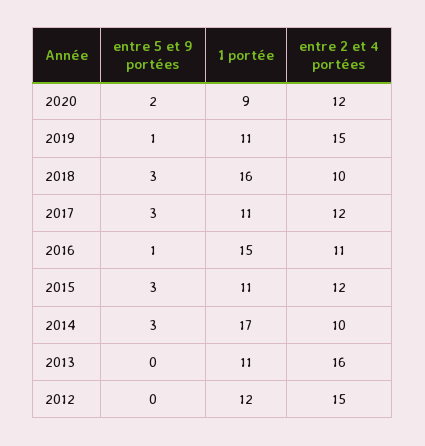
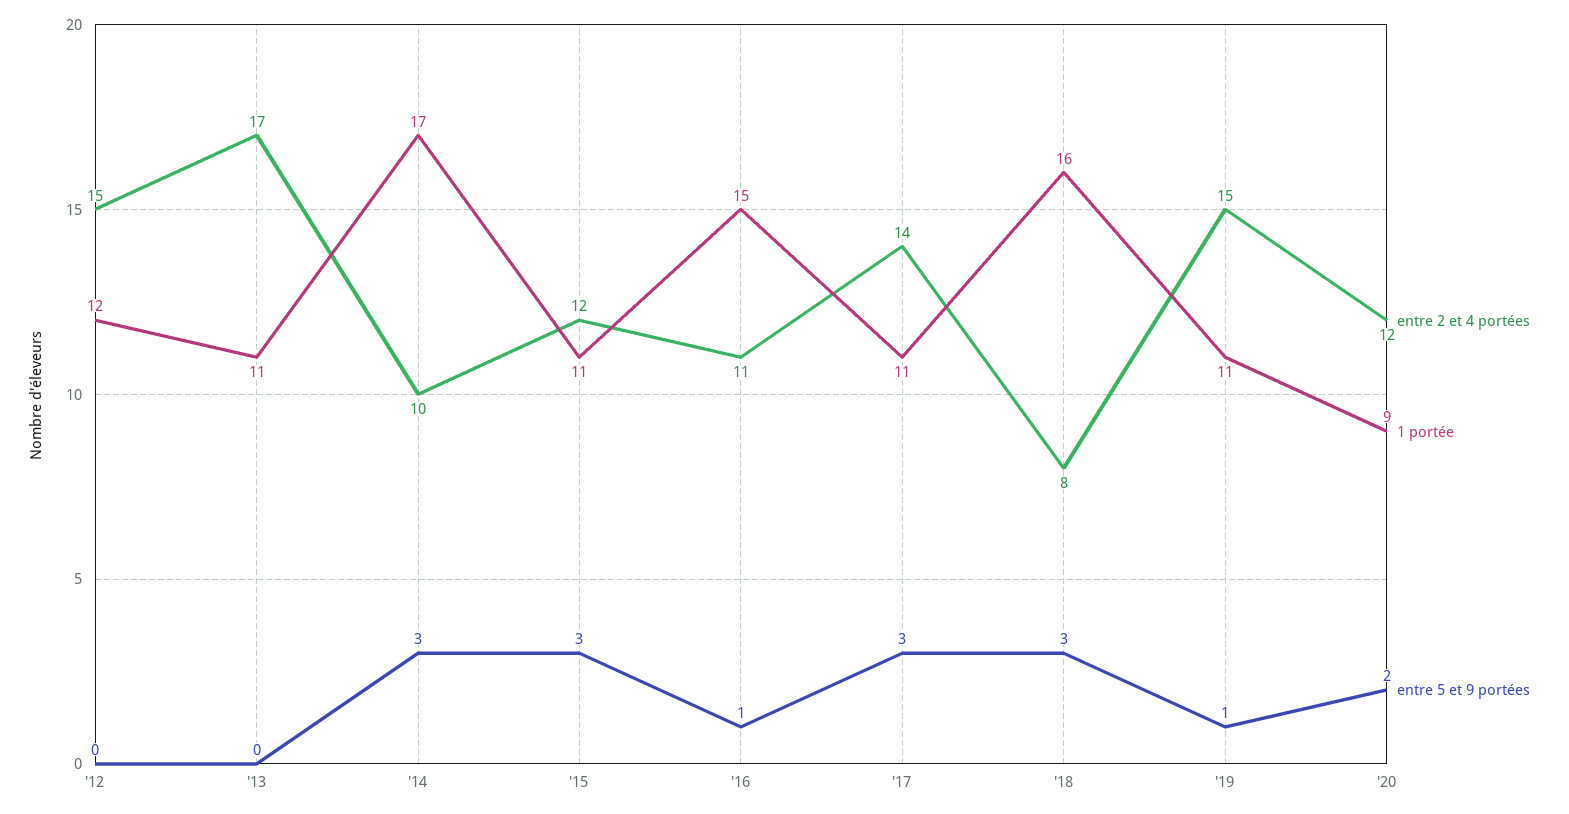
entre 2 et 4 portées, 2018: 10 -> 8
entre 2 et 4 portées, 2017: 12 -> 14
entre 2 et 4 portées, 2013: 16 -> 17

